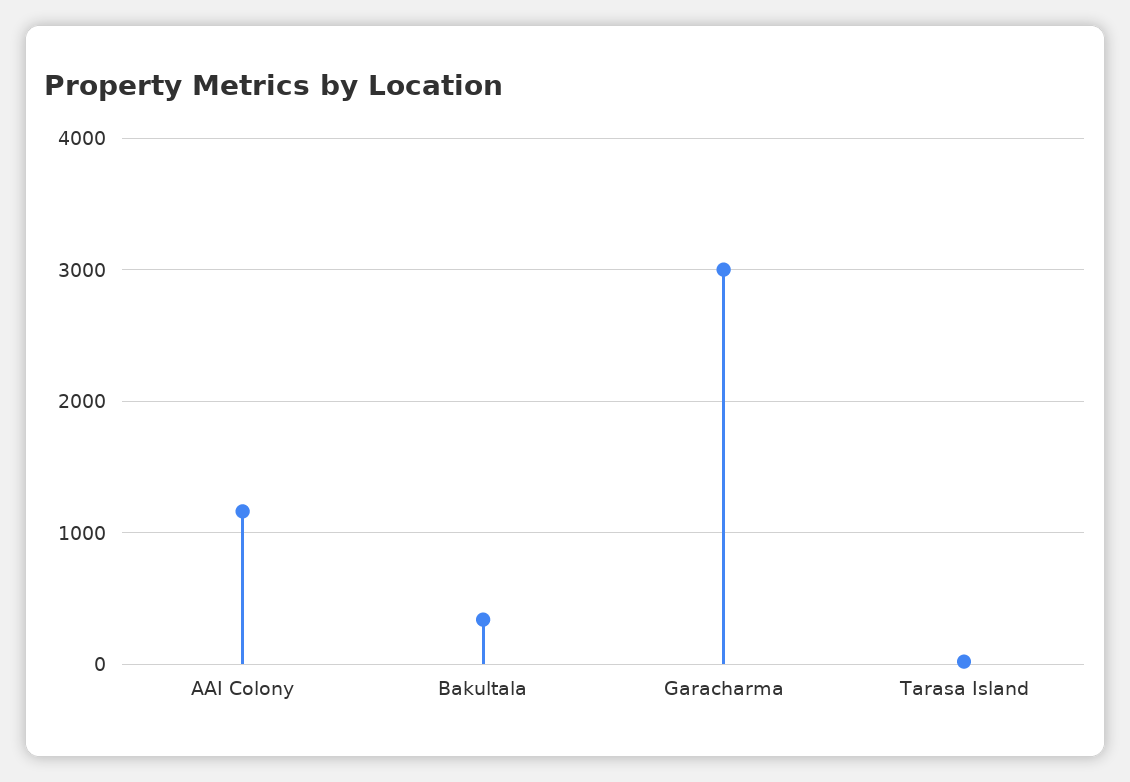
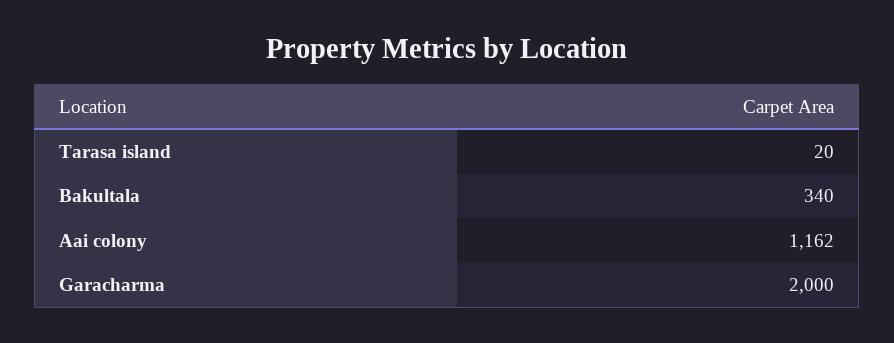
Garacharma: 3000 -> 2000

